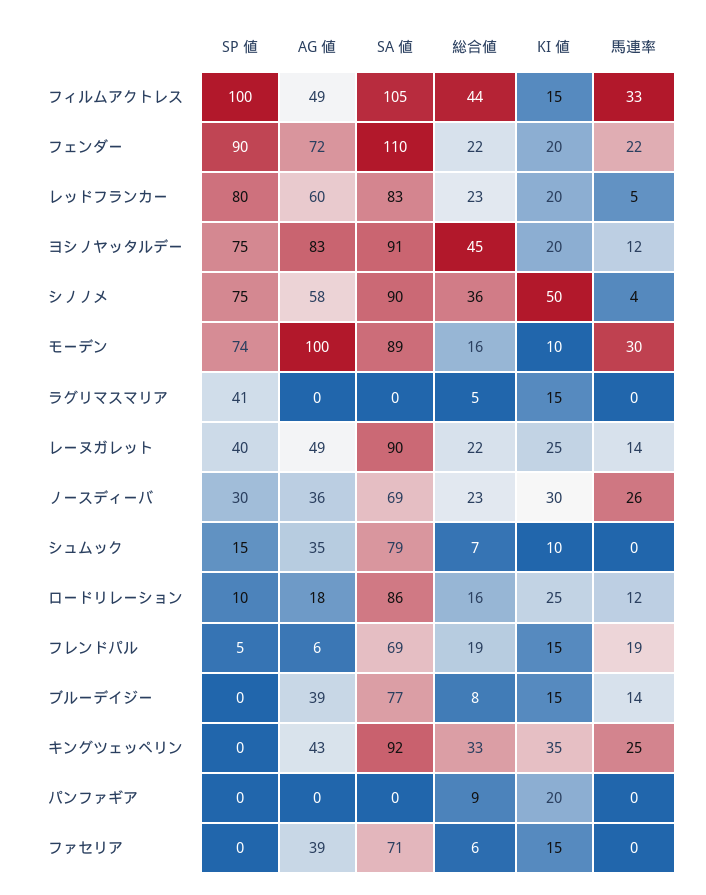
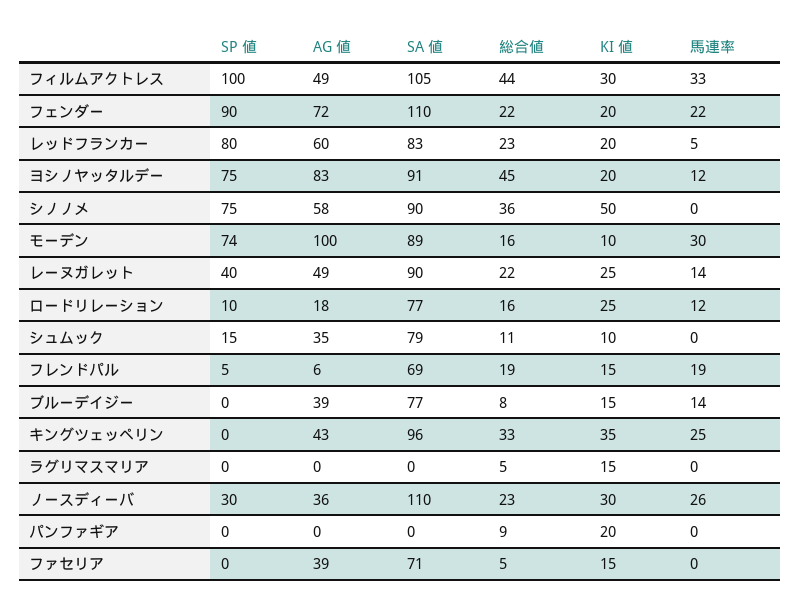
KI 値, フィルムアクトレス: 15 -> 30
馬連率, シノノメ: 4 -> 0
SP 値, ラグリマスマリア: 41 -> 0
SA 値, ノースディーバ: 69 -> 110
総合値, シュムック: 7 -> 11
SA 値, ロードリレーション: 86 -> 77
SA 値, キングツェッペリン: 92 -> 96
総合値, ファセリア: 6 -> 5

